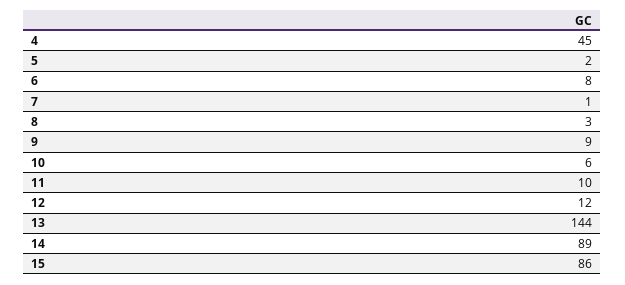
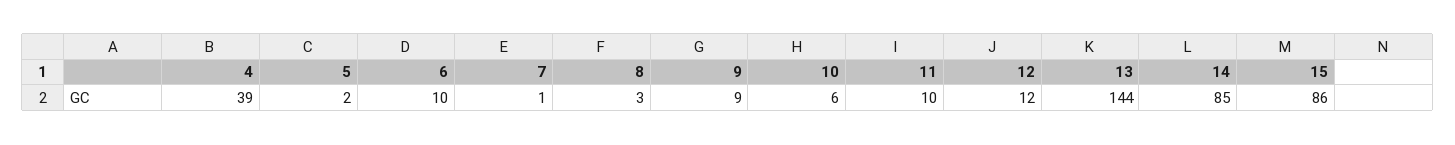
4: 45 -> 39
6: 8 -> 10
14: 89 -> 85

